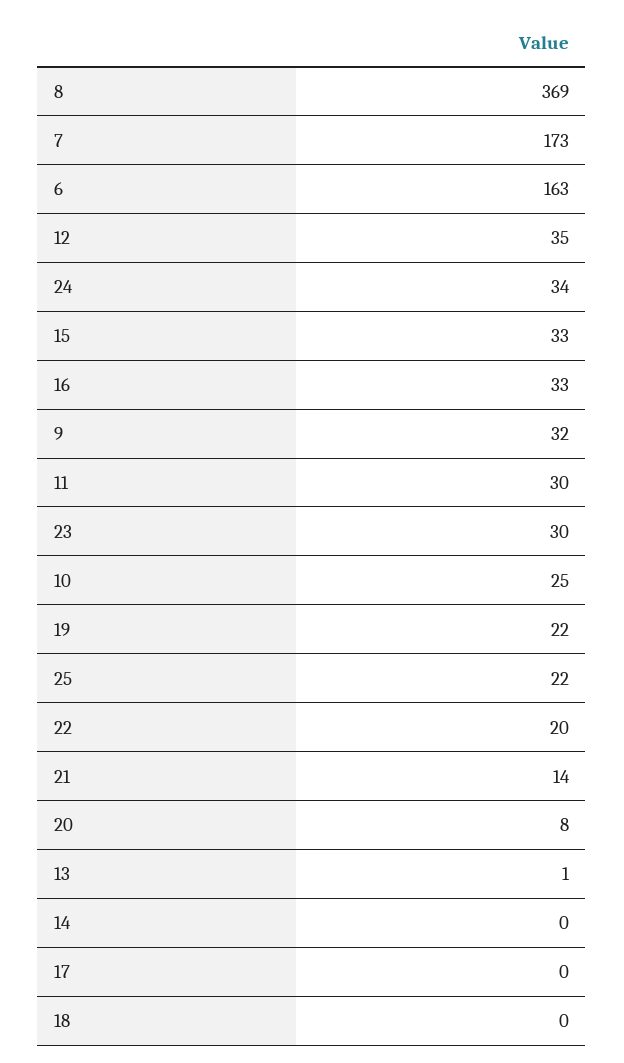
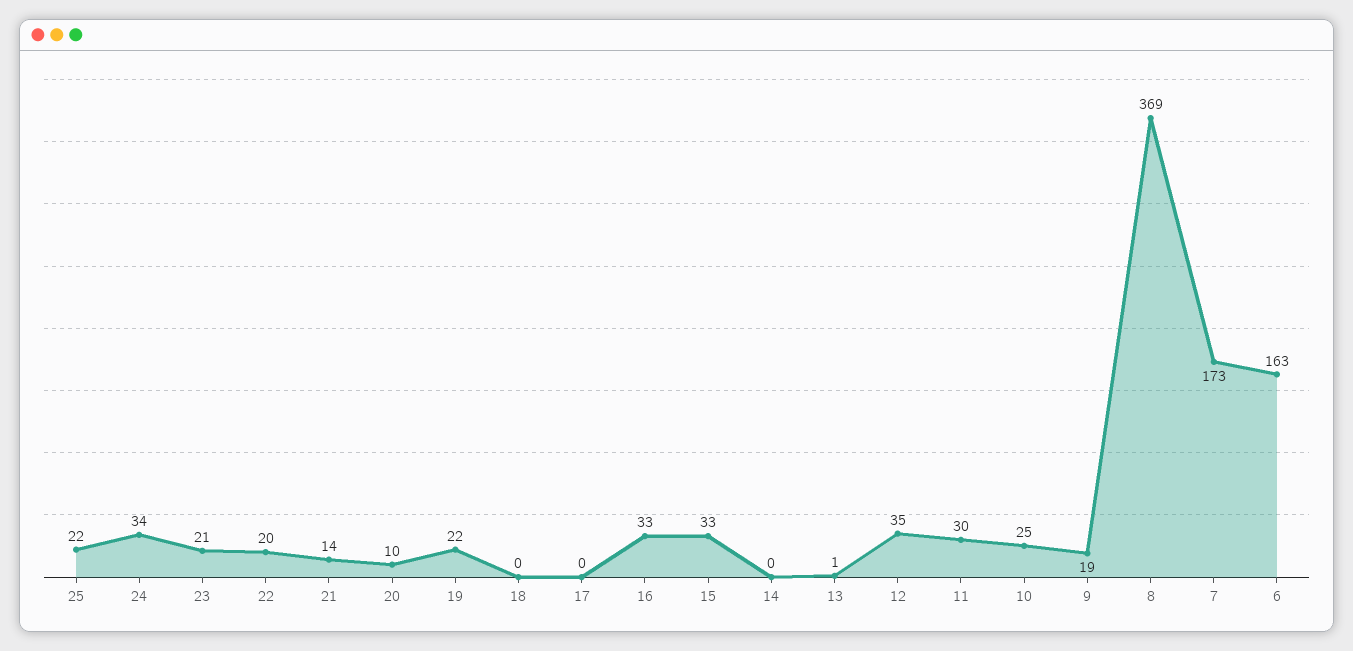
9: 32 -> 19
23: 30 -> 21
20: 8 -> 10

